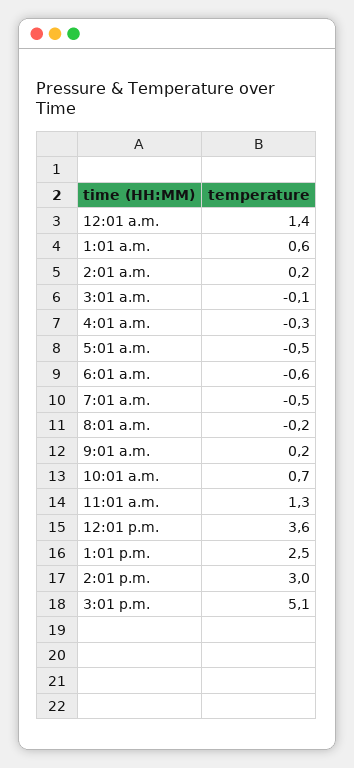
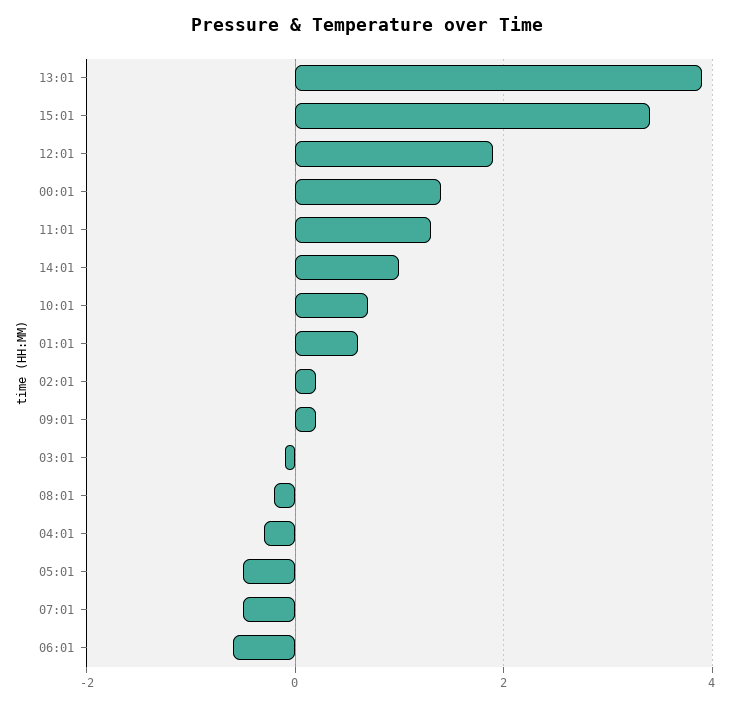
12:01 p.m.: 3.6 -> 2
1:01 p.m.: 2.5 -> 4
2:01 p.m.: 3 -> 1
3:01 p.m.: 5.1 -> 3.5

